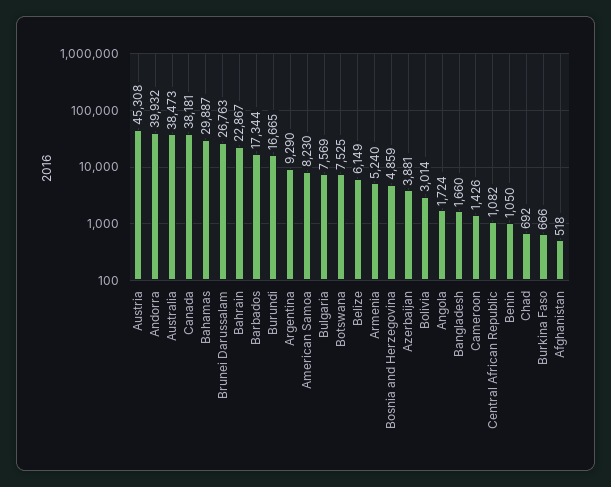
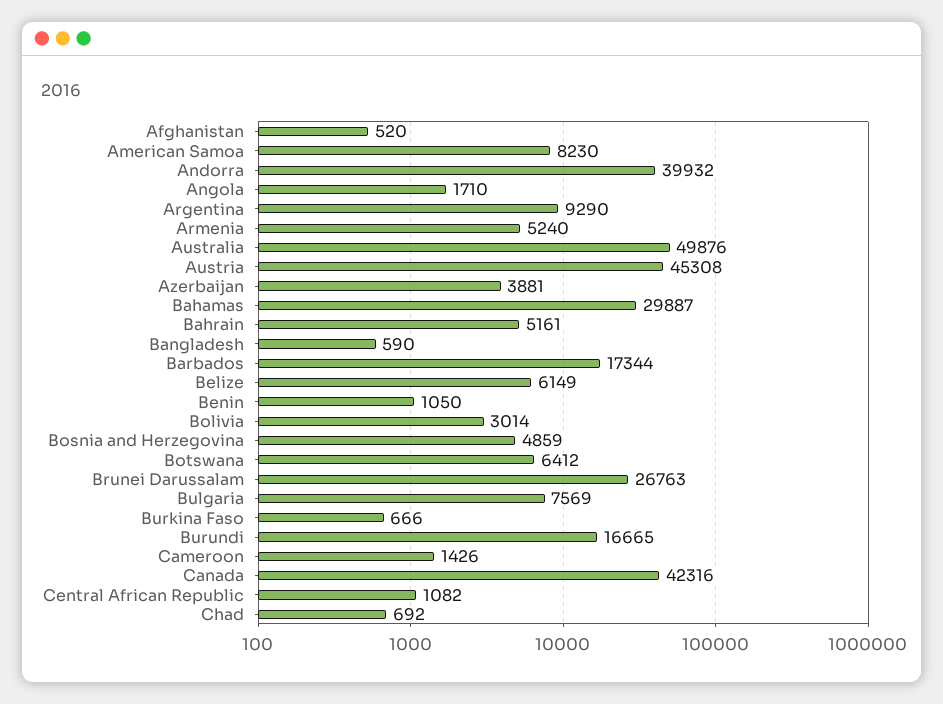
Australia: 38473 -> 49876
Canada: 38181 -> 42316
Bahrain: 22867 -> 5161
Botswana: 7525 -> 6412
Angola: 1724 -> 1710
Bangladesh: 1660 -> 590
Afghanistan: 518 -> 520

